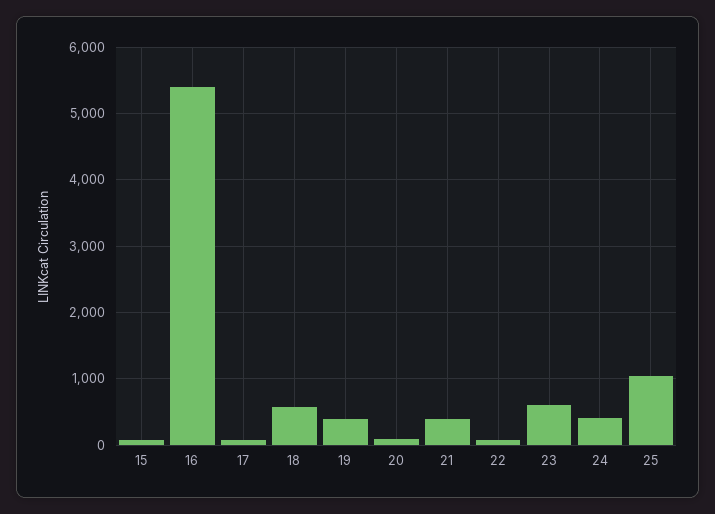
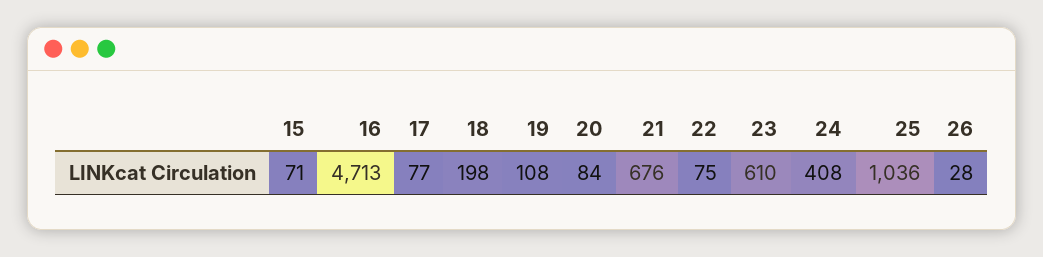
16: 5400 -> 4713
18: 600 -> 198
19: 400 -> 108
21: 400 -> 676
26: none -> 28

